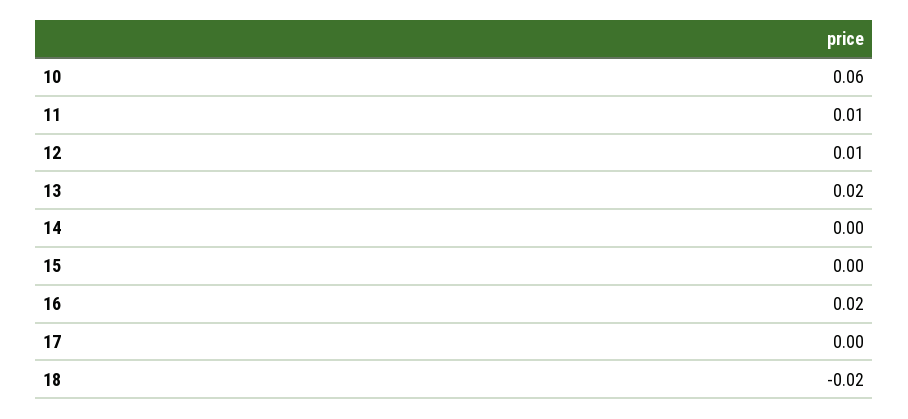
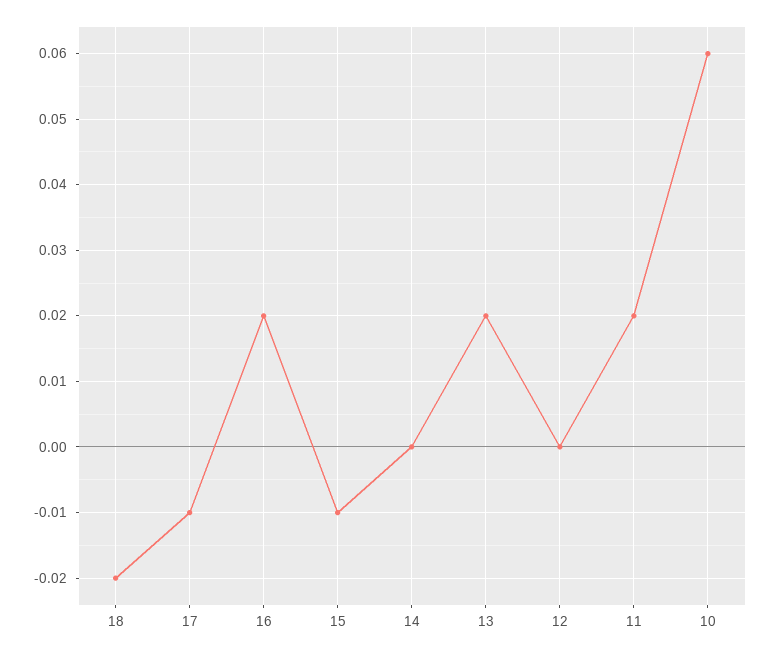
11: 0.01 -> 0.02
12: 0.01 -> 0
15: 0 -> -0.01
17: 0 -> -0.01

